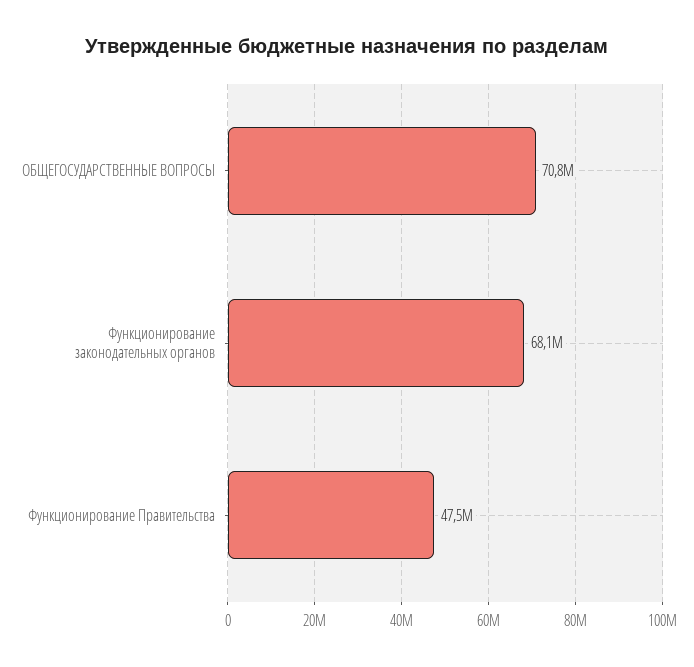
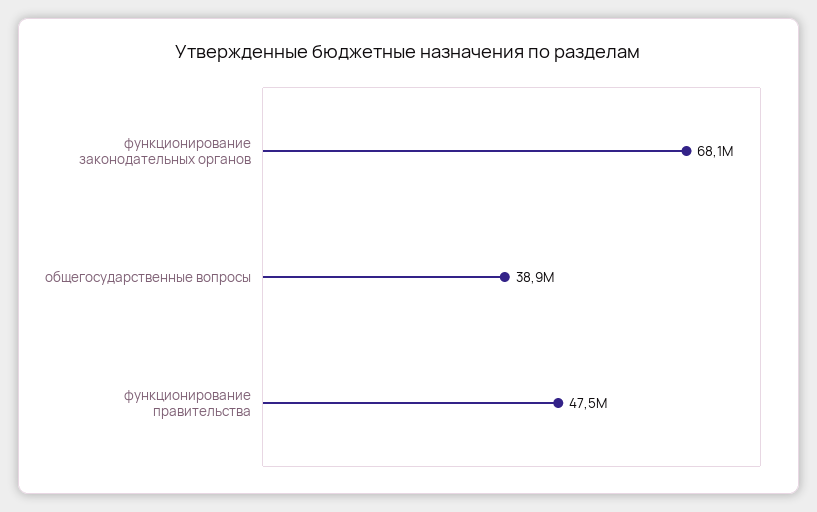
ОБЩЕГОСУДАРСТВЕННЫЕ ВОПРОСЫ: 70800000 -> 38900000

